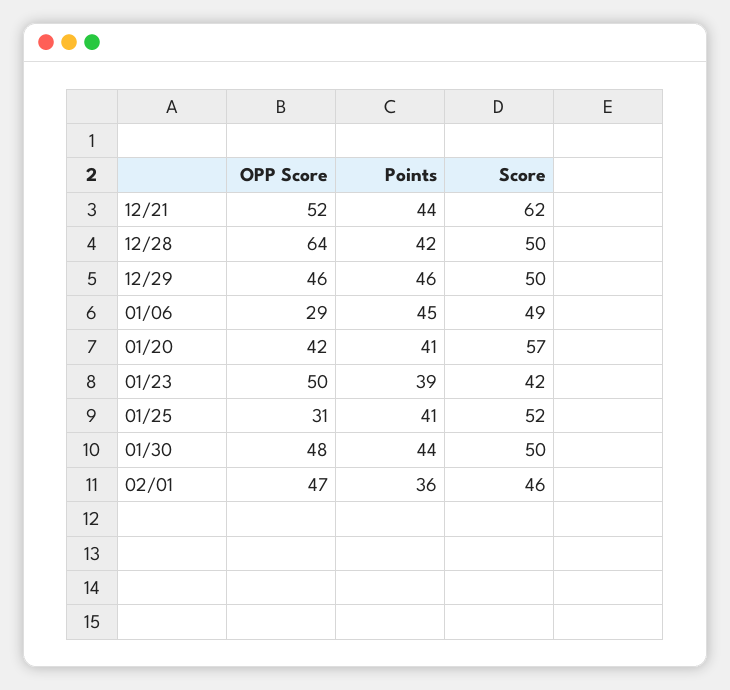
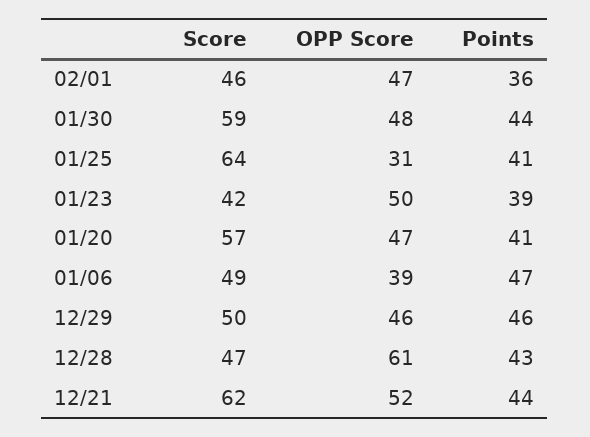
OPP Score, 12/28: 64 -> 61
Points, 12/28: 42 -> 43
Score, 12/28: 50 -> 47
OPP Score, 01/06: 29 -> 39
Points, 01/06: 45 -> 47
OPP Score, 01/20: 42 -> 47
Score, 01/25: 52 -> 64
Score, 01/30: 50 -> 59

